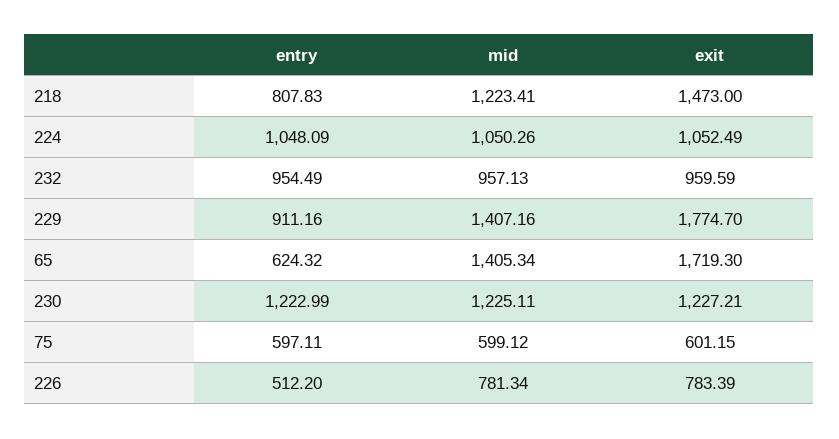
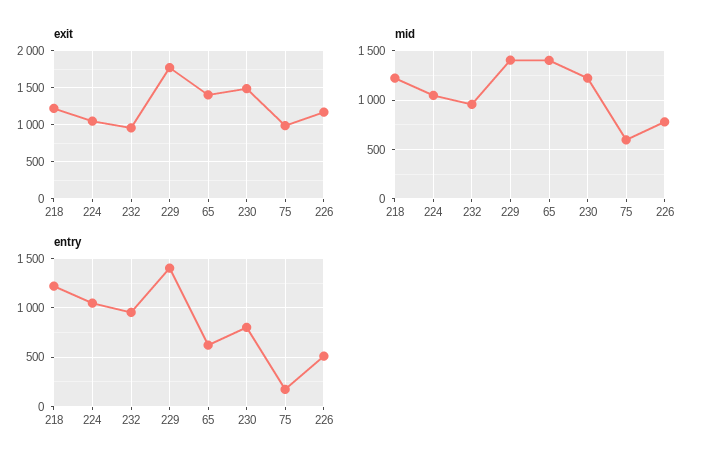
entry, 218: 807.83 -> 1200
exit, 218: 1473 -> 1200
entry, 229: 911.16 -> 1400
exit, 65: 1719.3 -> 1400
entry, 230: 1222.99 -> 800
exit, 230: 1227.21 -> 1500
entry, 75: 597.11 -> 200
exit, 75: 601.15 -> 1000
exit, 226: 783.39 -> 1200

